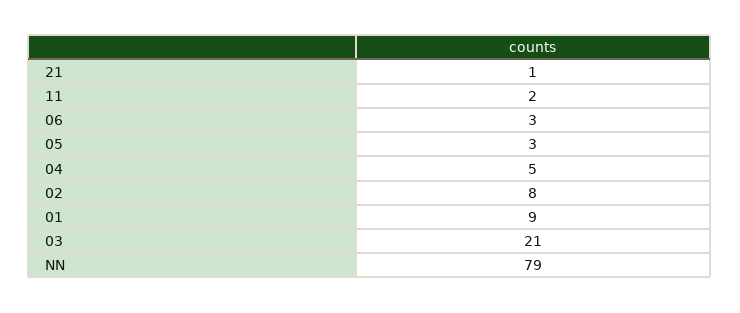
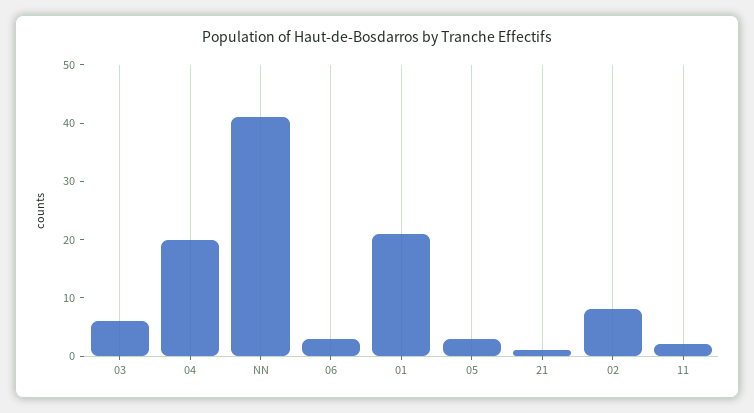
04: 5 -> 20
01: 9 -> 20
03: 21 -> 5
NN: 79 -> 40

